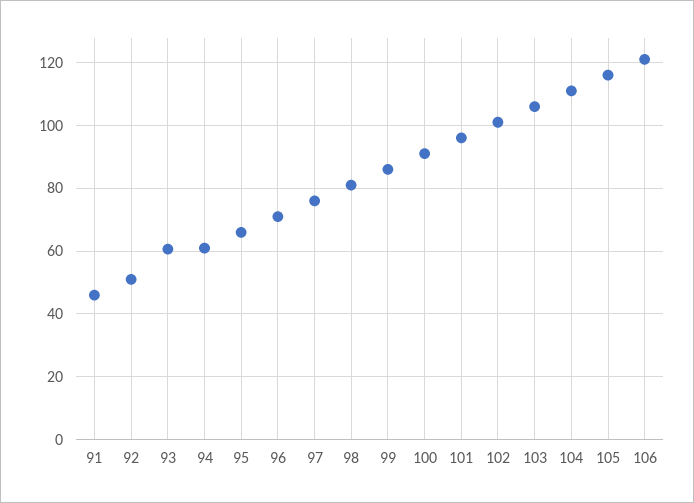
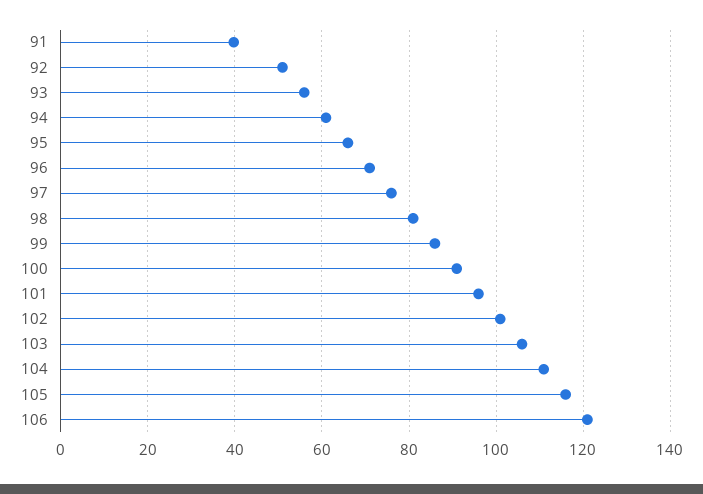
91: 46 -> 40
93: 60 -> 56

